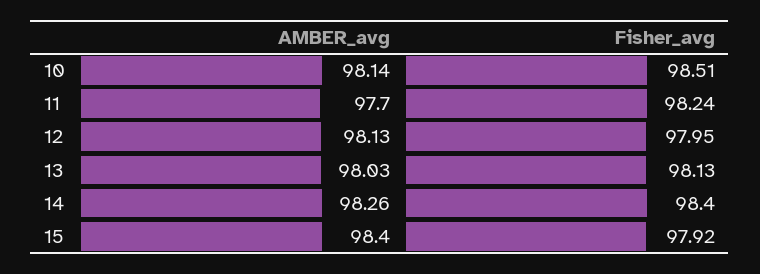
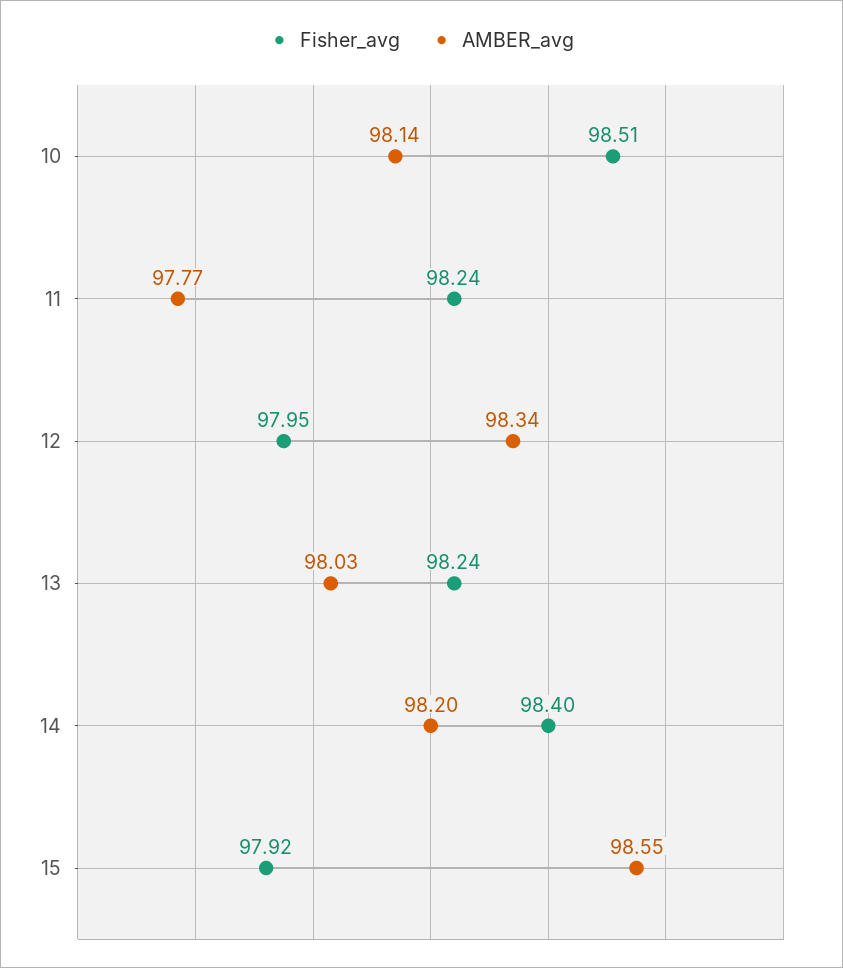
AMBER_avg, 11: 97.7 -> 97.77
AMBER_avg, 12: 98.13 -> 98.34
Fisher_avg, 13: 98.13 -> 98.24
AMBER_avg, 14: 98.26 -> 98.2
AMBER_avg, 15: 98.4 -> 98.55

